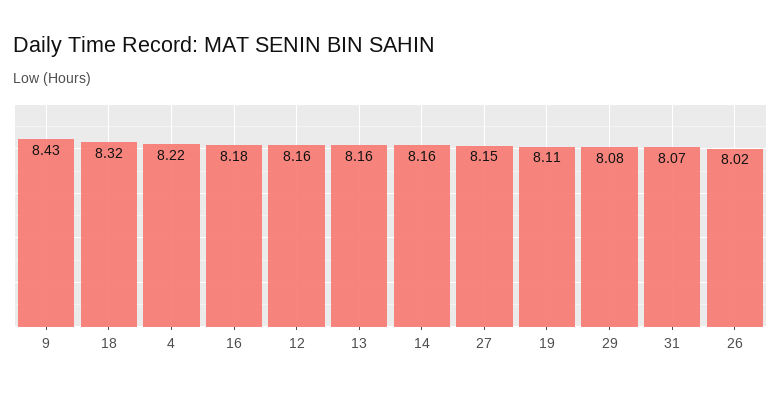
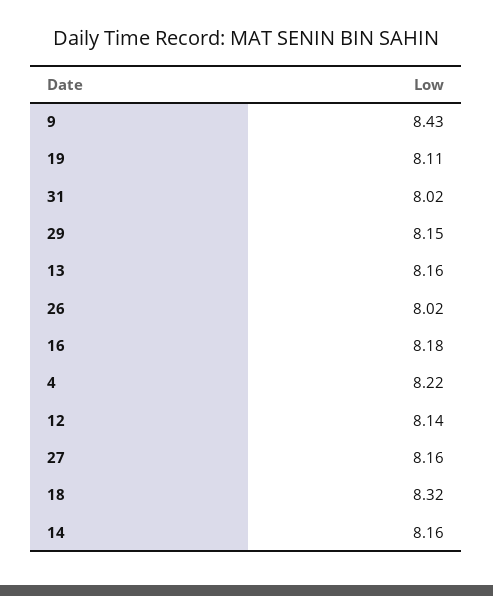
12: 8.16 -> 8.14
27: 8.15 -> 8.16
29: 8.08 -> 8.15
31: 8.07 -> 8.02

